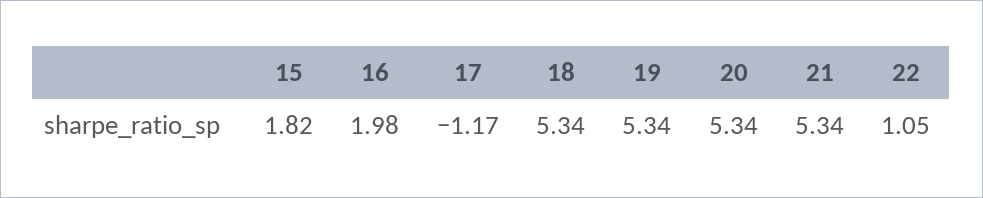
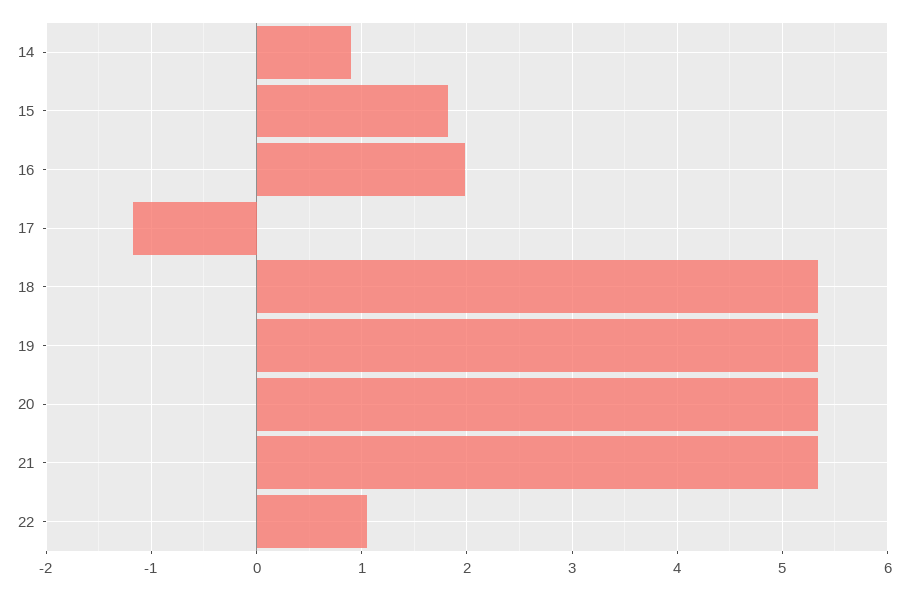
14: none -> 0.9

